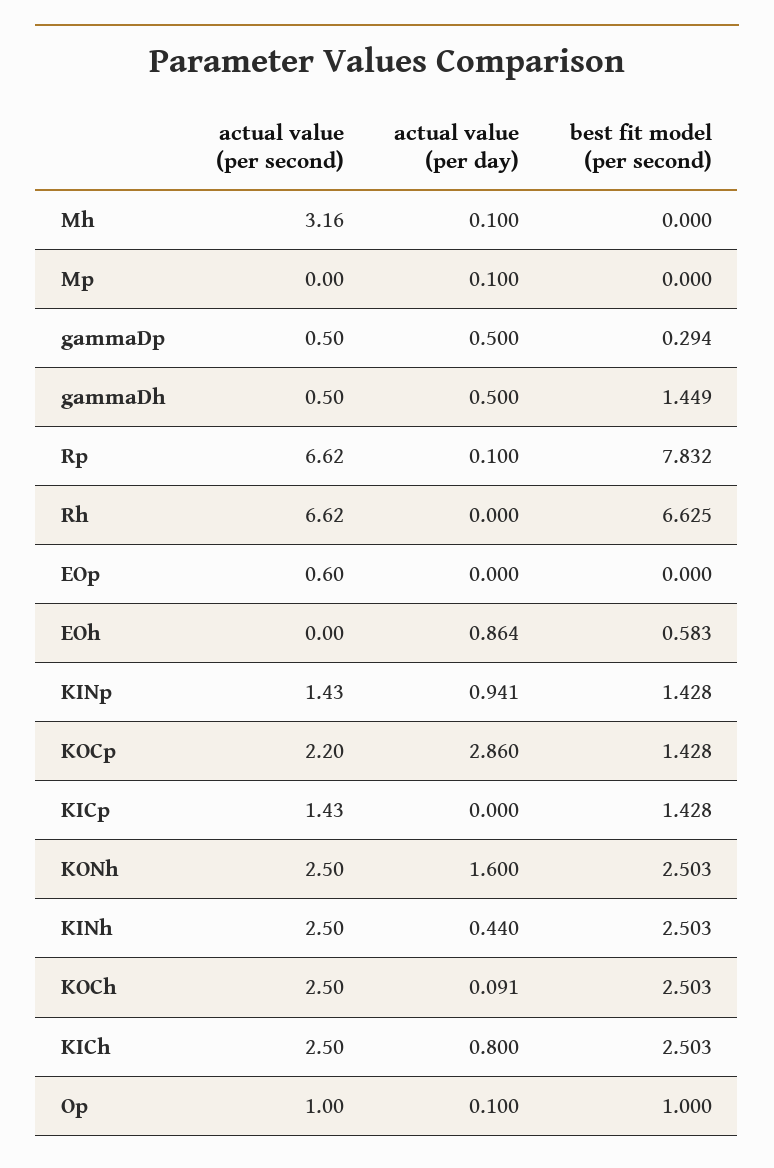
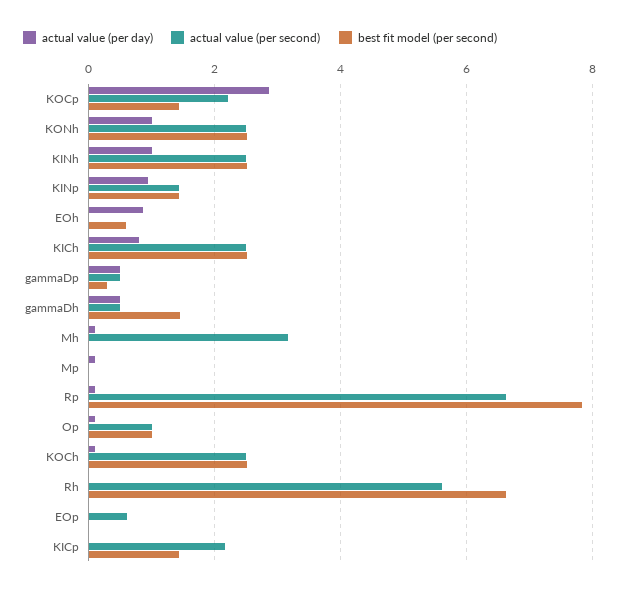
actual value (per second), Rh: 6.62 -> 5.6
actual value (per second), KICp: 1.43 -> 2.2
actual value (per day), KONh: 1.6 -> 1
actual value (per day), KINh: 0.44 -> 1

